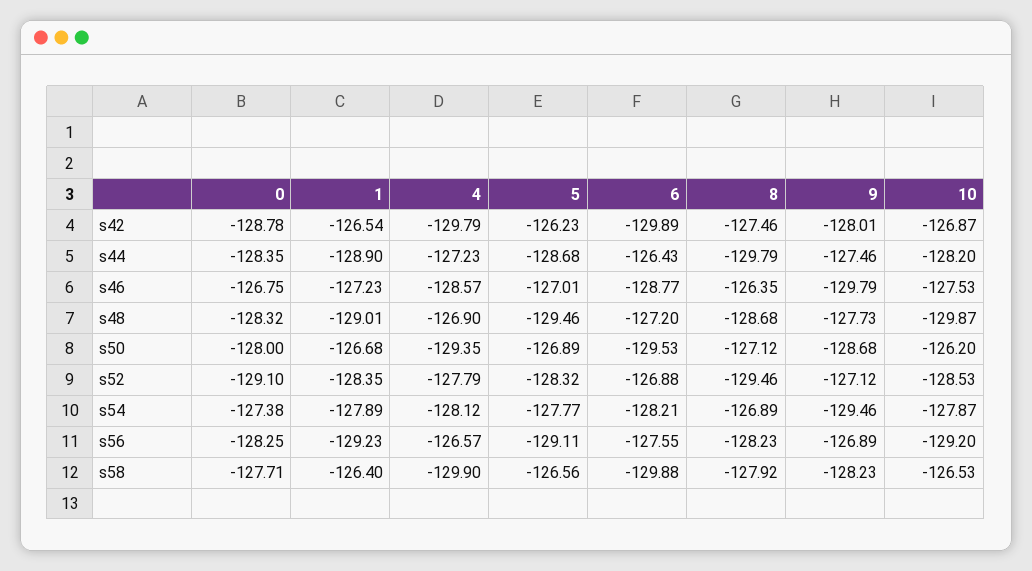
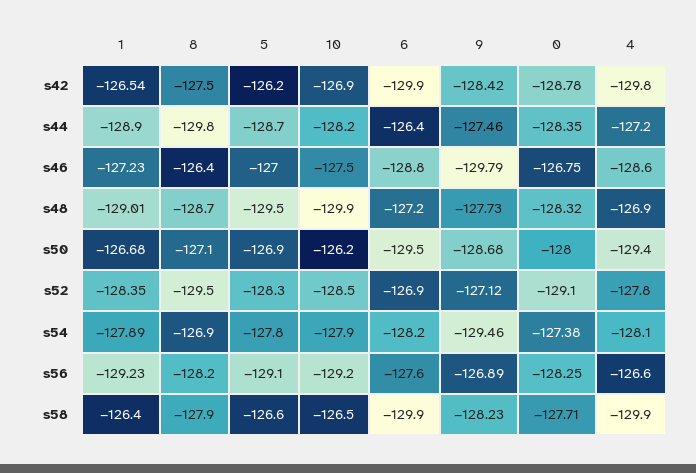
9, s42: -128.01 -> -128.42

